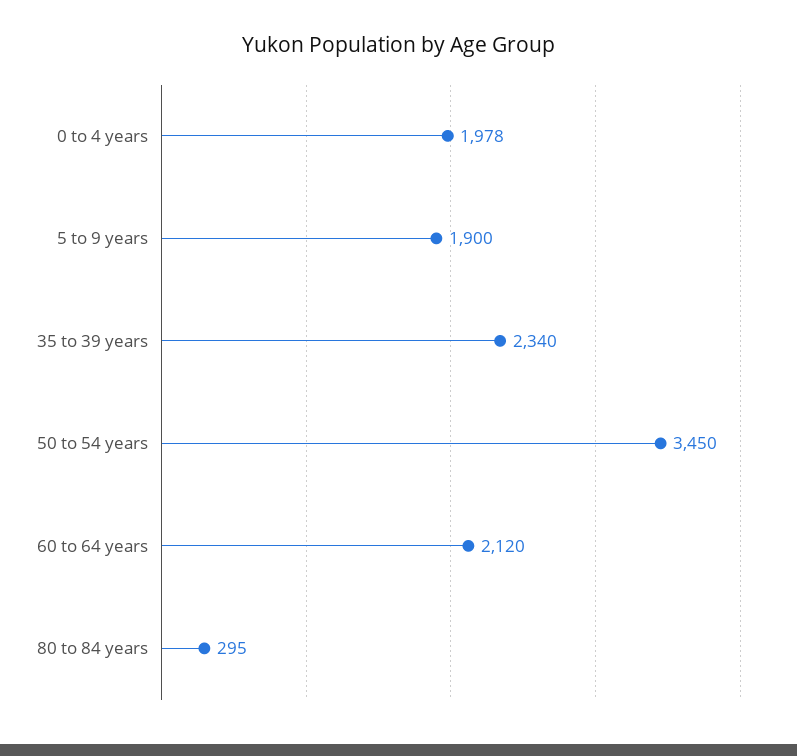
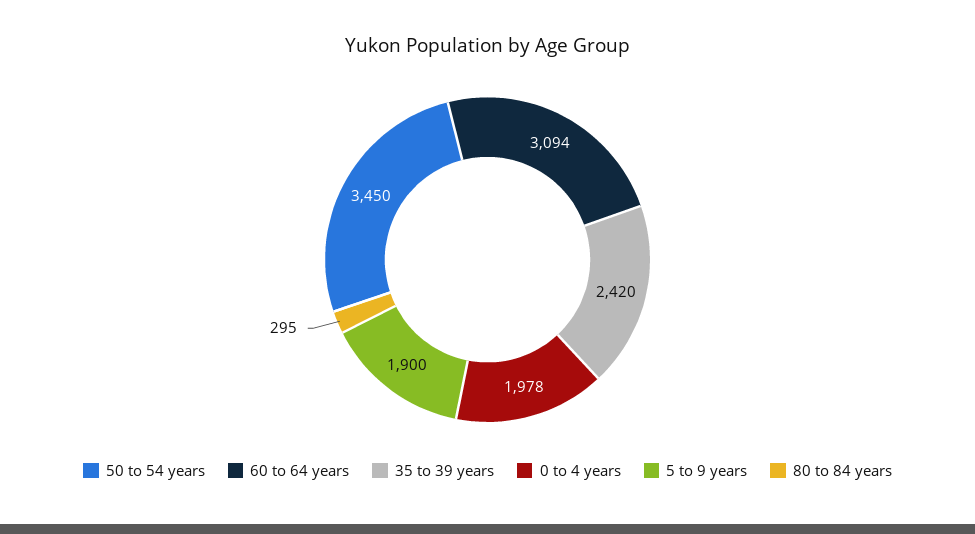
35 to 39 years: 2340 -> 2420
60 to 64 years: 2120 -> 3094

